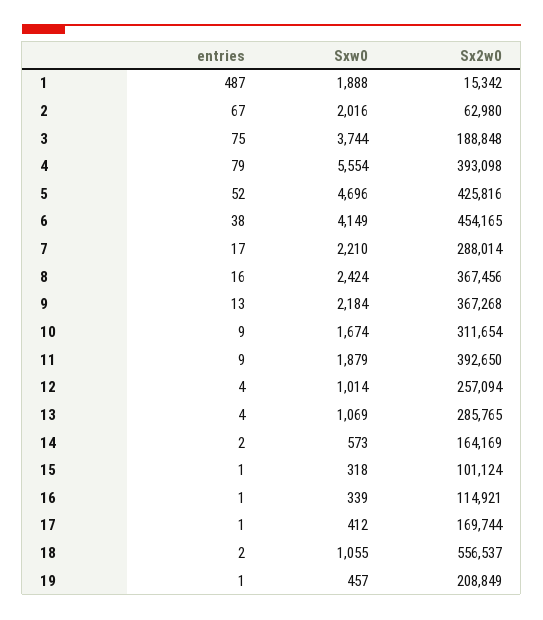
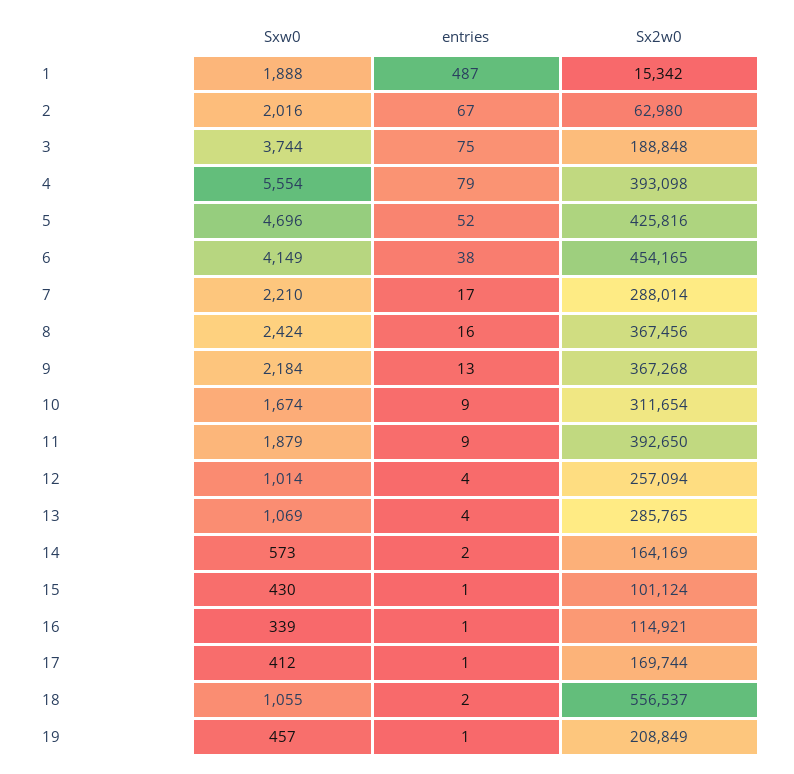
Sxw0, 15: 318 -> 430

